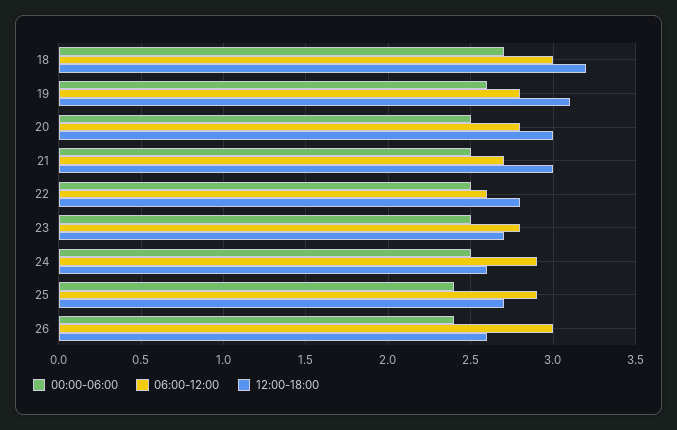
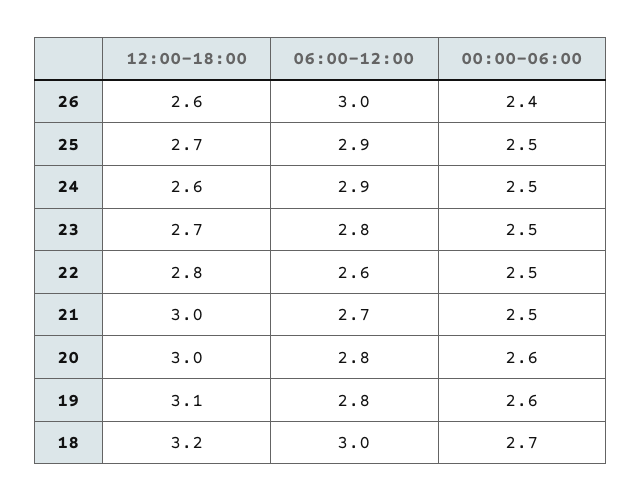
00:00-06:00, 20: 2.5 -> 2.6
00:00-06:00, 25: 2.4 -> 2.5

